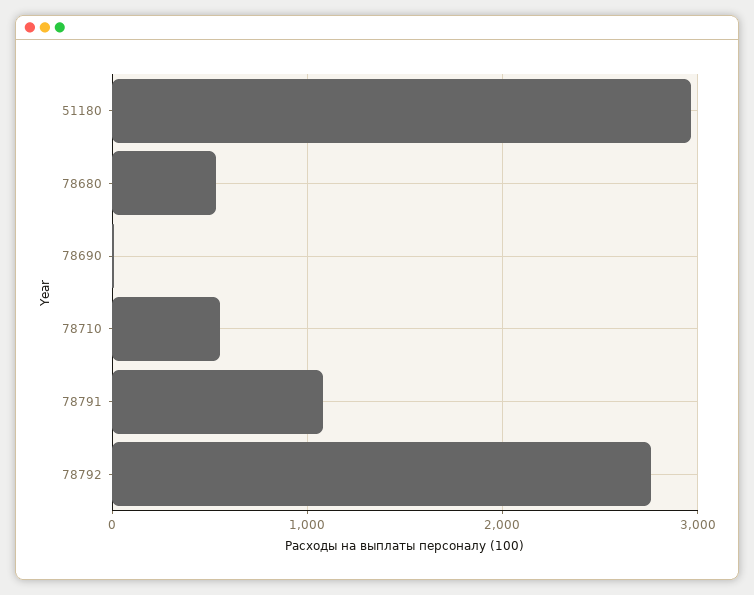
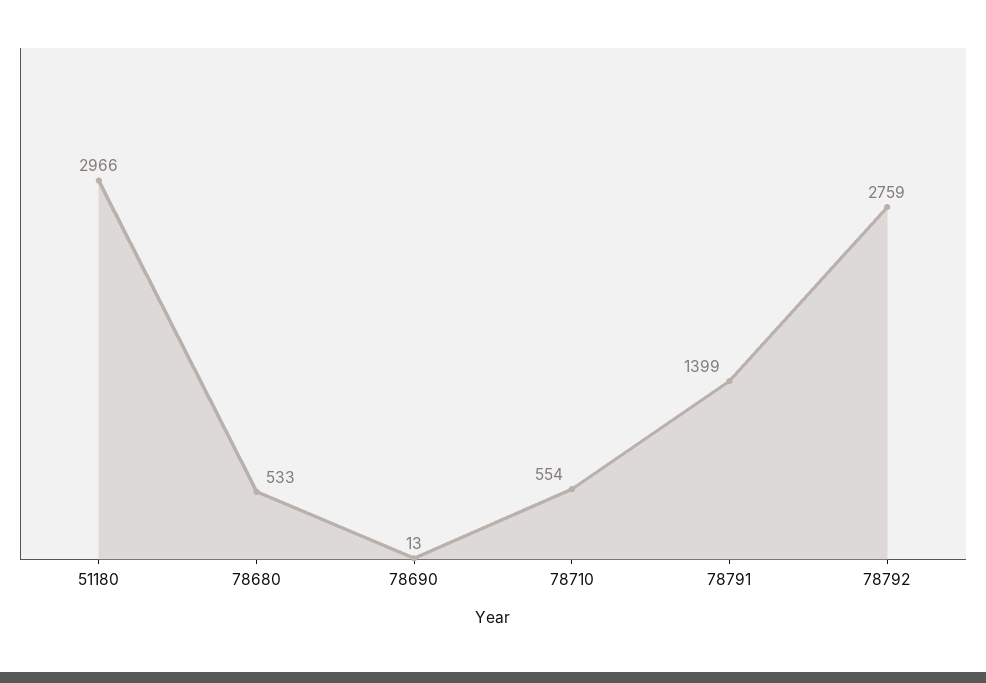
78791: 1100 -> 1399

